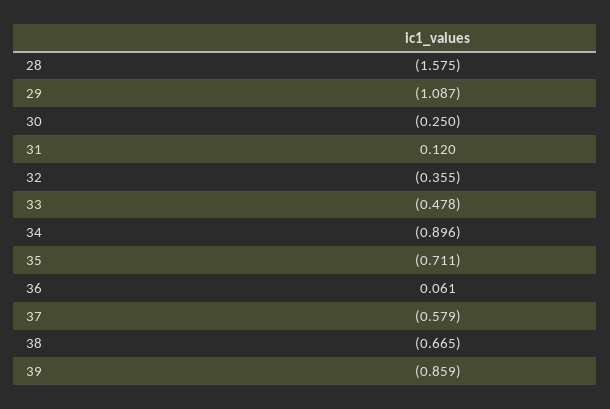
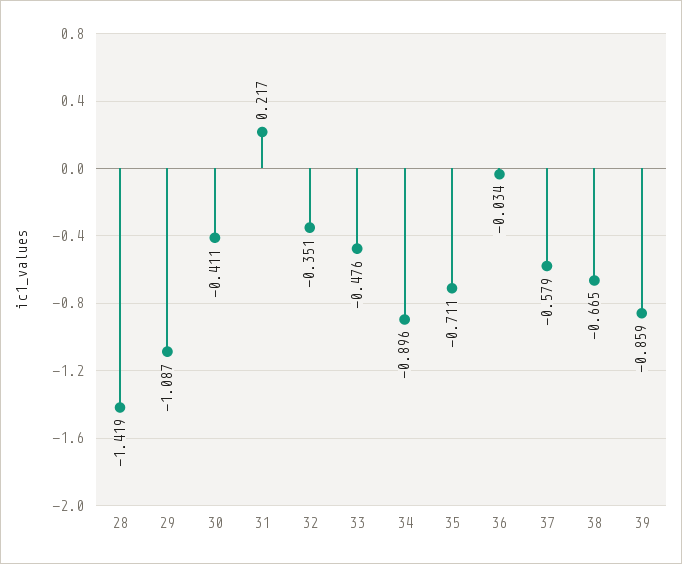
28: -1.575 -> -1.419
30: -0.25 -> -0.411
31: 0.12 -> 0.217
32: -0.355 -> -0.351
33: -0.478 -> -0.476
36: 0.061 -> -0.034

